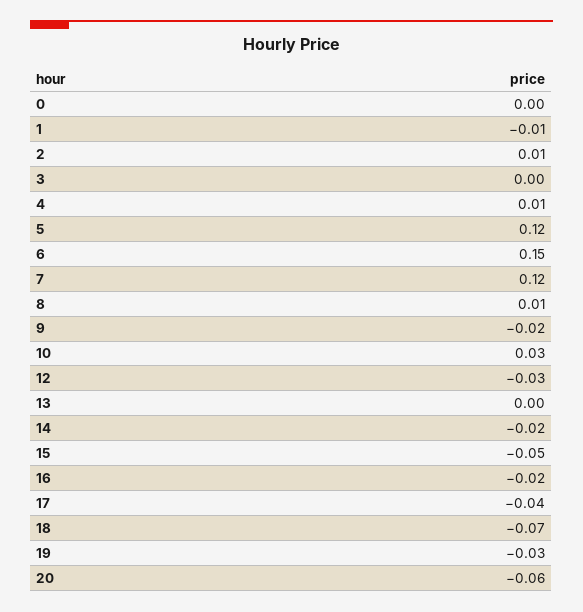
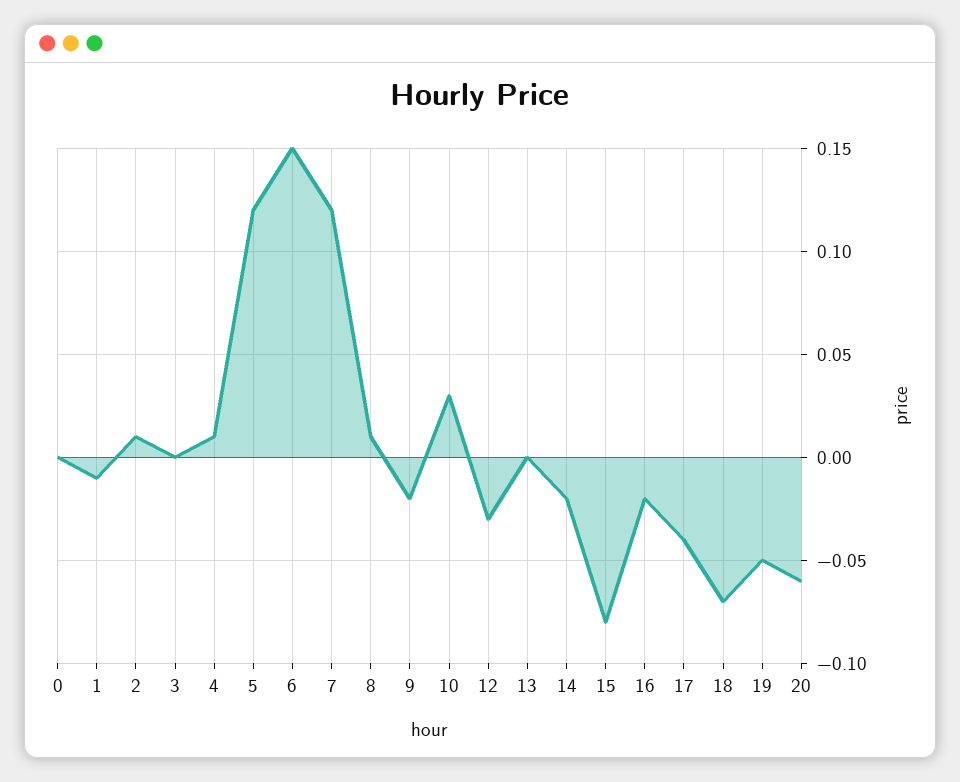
15: -0.05 -> -0.08
19: -0.03 -> -0.05

